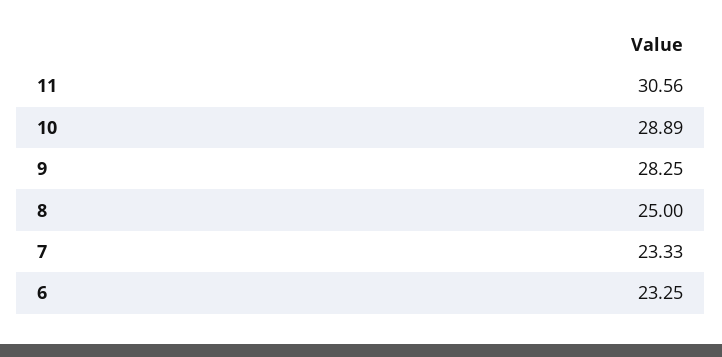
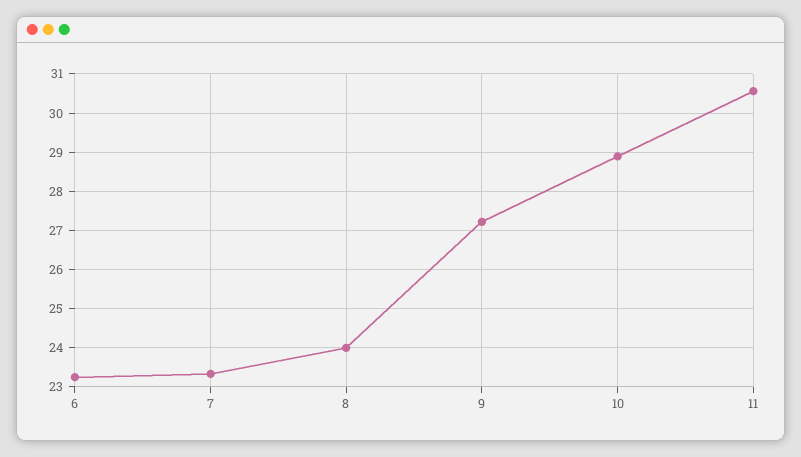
9: 28.25 -> 27.2
8: 25 -> 24

